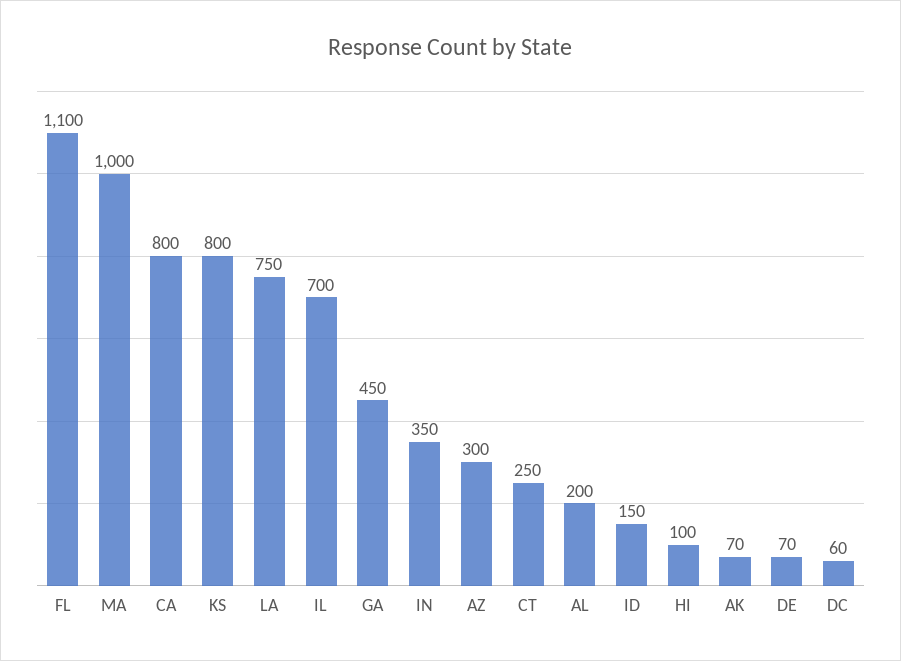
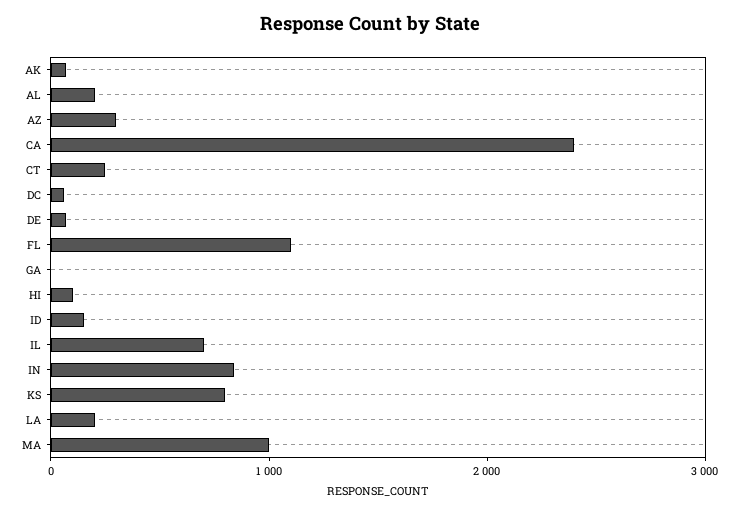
CA: 800 -> 2400
LA: 750 -> 200
GA: 450 -> 0
IN: 350 -> 800

